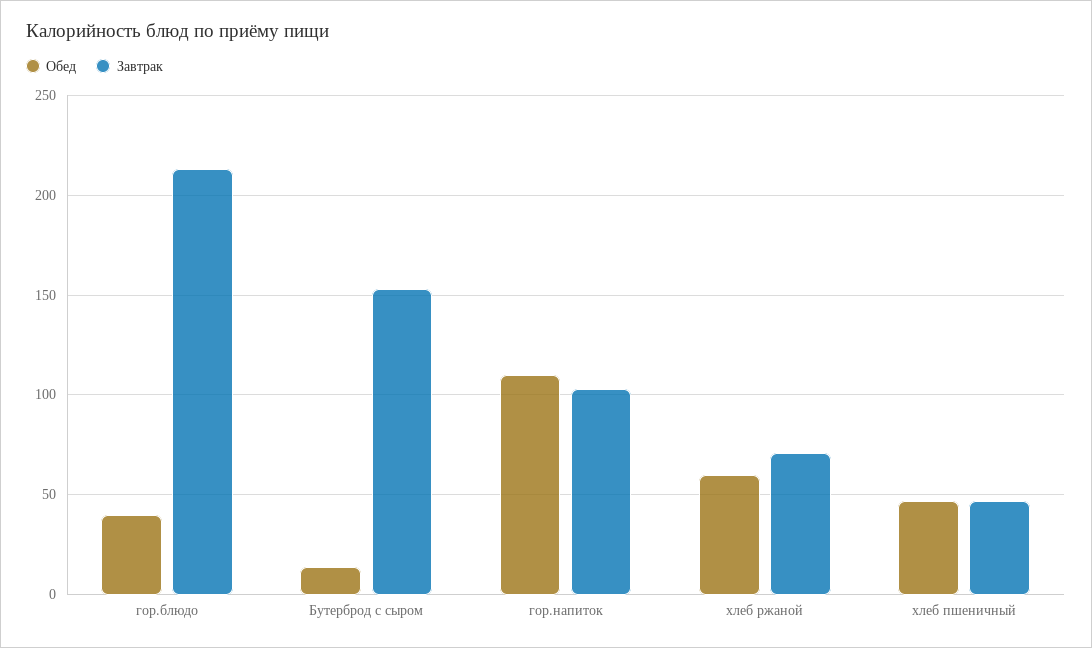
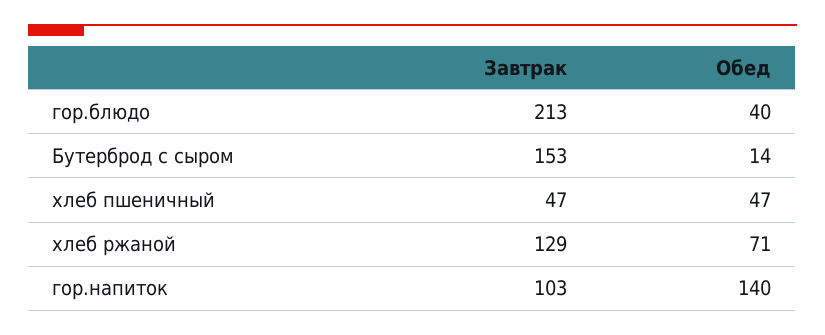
Обед, гор.напиток: 110 -> 140
Обед, хлеб ржаной: 60 -> 71
Завтрак, хлеб ржаной: 70 -> 129

